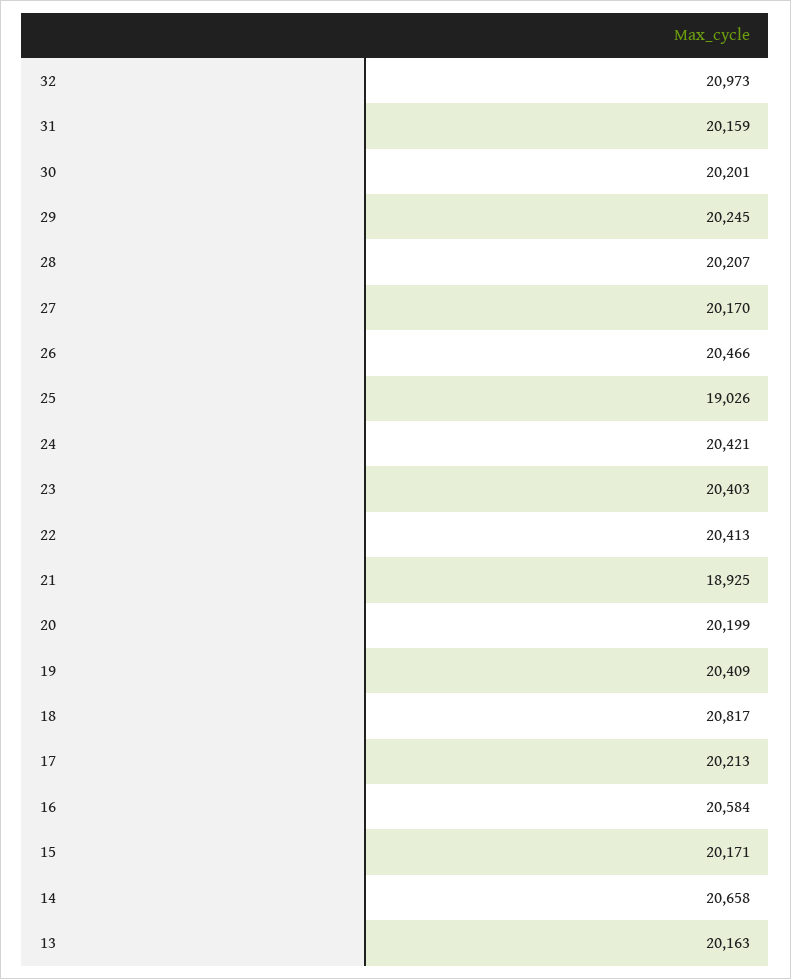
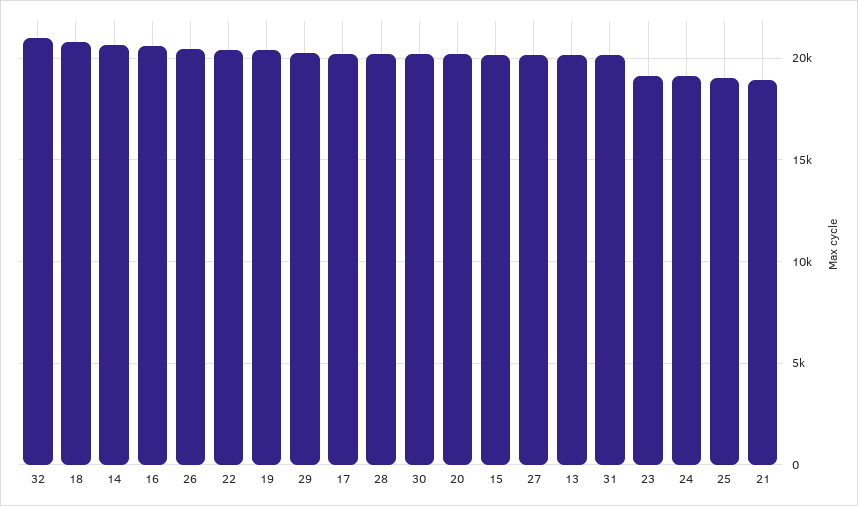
24: 20421 -> 19000
23: 20403 -> 19000

